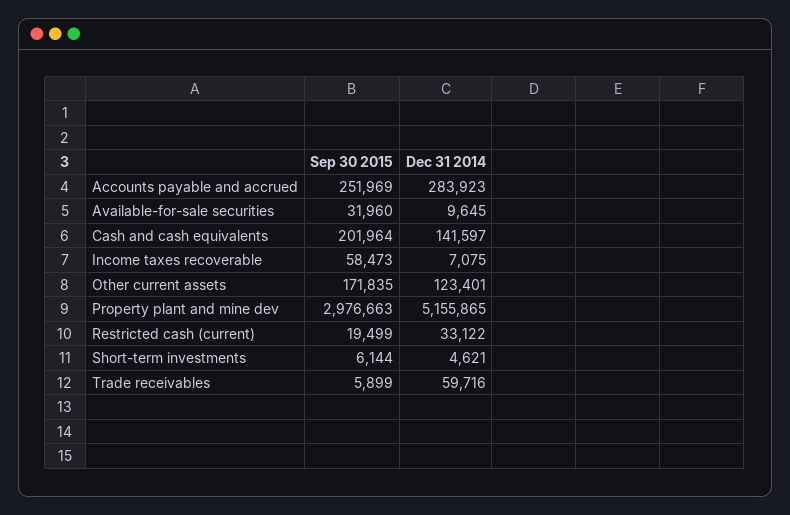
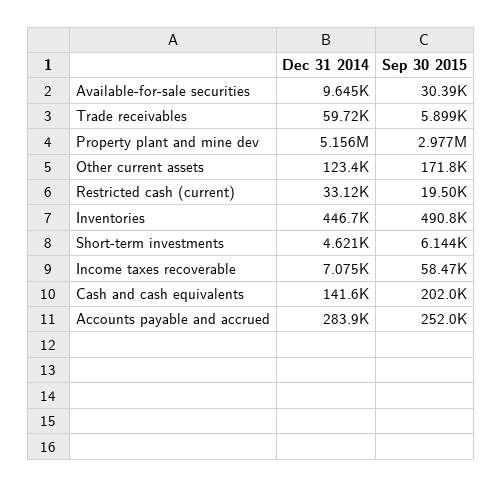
Sep 30 2015, Available-for-sale securities: 31960 -> 30390
Dec 31 2014, Inventories: none -> 446700
Sep 30 2015, Inventories: none -> 490800

